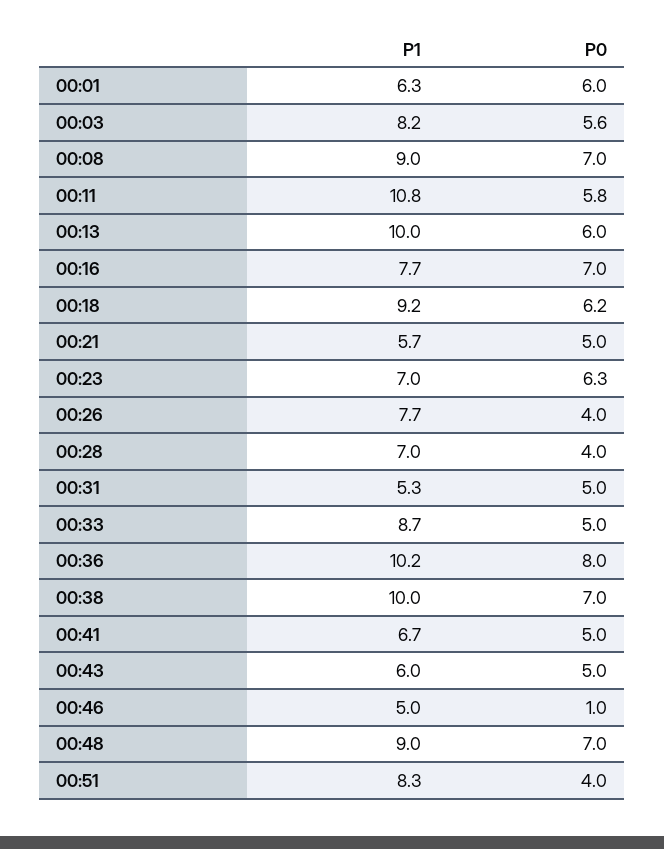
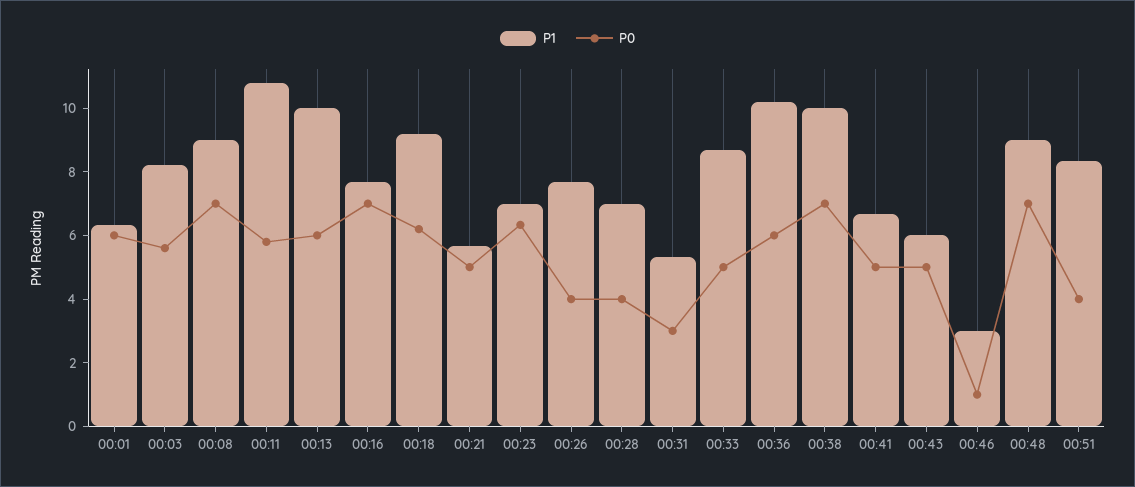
P0, 00:31: 5 -> 3
P0, 00:36: 8 -> 6
P1, 00:46: 5 -> 3

